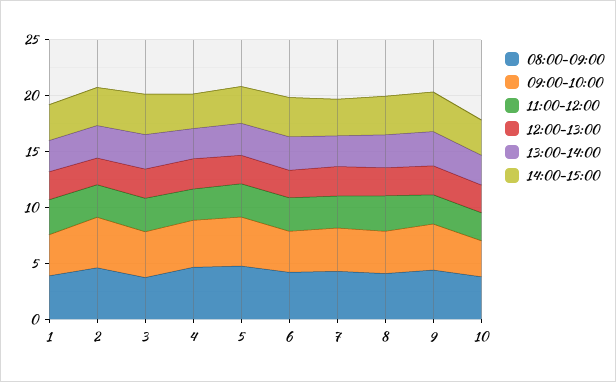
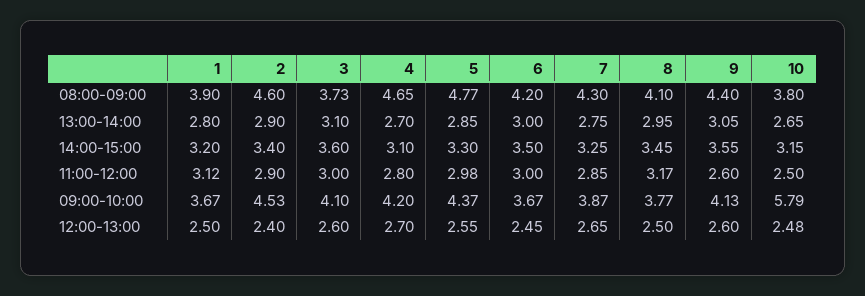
09:00-10:00, 10: 3 -> 5.79

